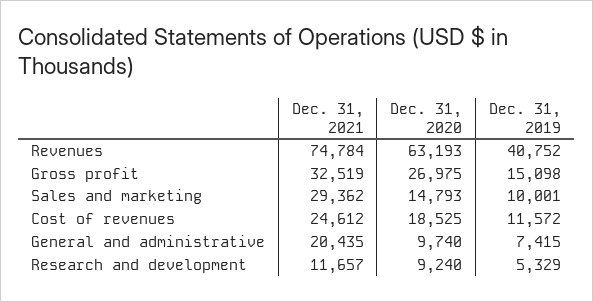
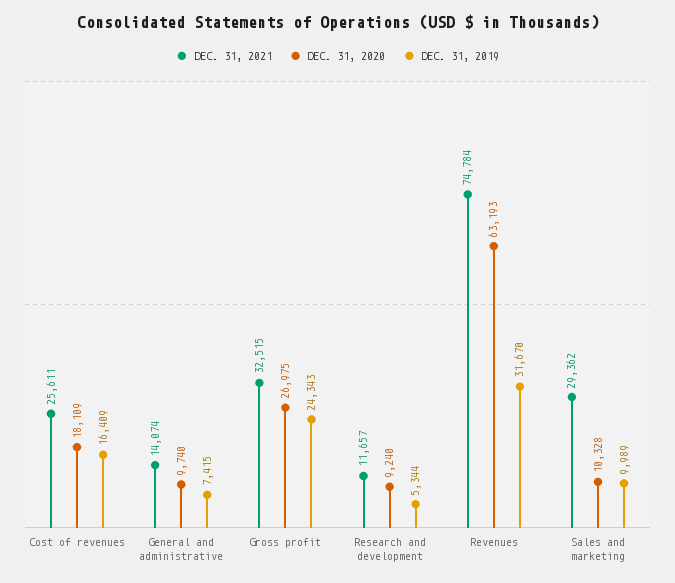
Dec. 31, 2019, Revenues: 40752 -> 31670
Dec. 31, 2021, Gross profit: 32519 -> 32515
Dec. 31, 2019, Gross profit: 15098 -> 24343
Dec. 31, 2020, Sales and marketing: 14793 -> 10328
Dec. 31, 2019, Sales and marketing: 10001 -> 9989
Dec. 31, 2021, Cost of revenues: 24612 -> 25611
Dec. 31, 2020, Cost of revenues: 18525 -> 18109
Dec. 31, 2019, Cost of revenues: 11572 -> 16409
Dec. 31, 2021, General and administrative: 20435 -> 14074
Dec. 31, 2019, Research and development: 5329 -> 5344

